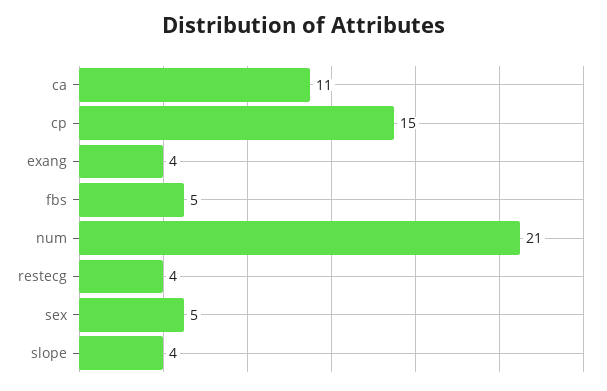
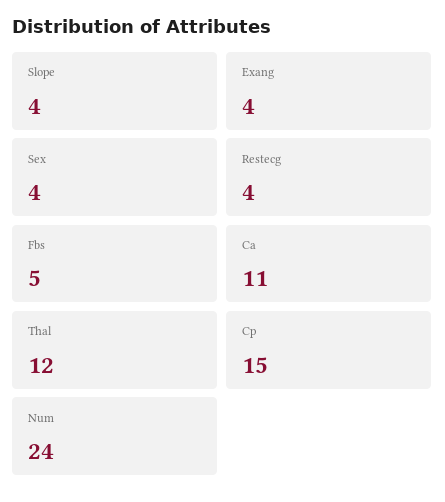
num: 21 -> 24
sex: 5 -> 4
Thal: none -> 12

